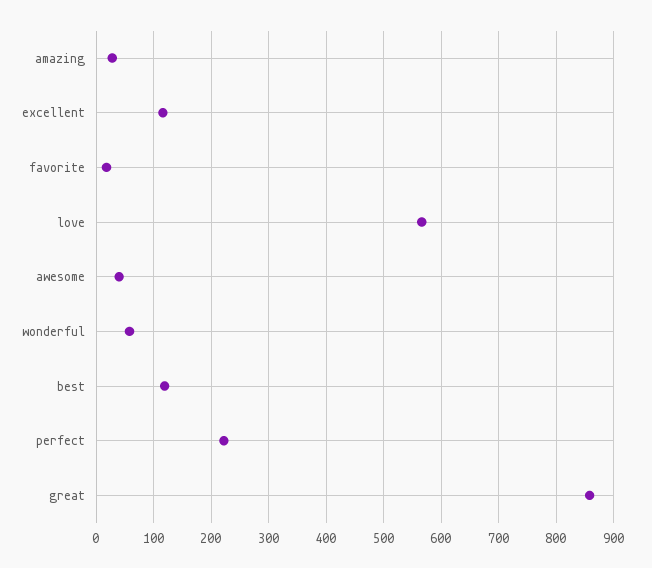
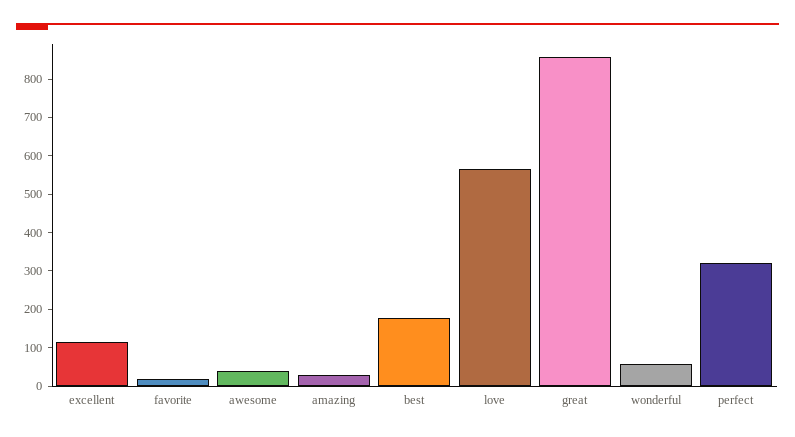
best: 120 -> 175
perfect: 220 -> 325

